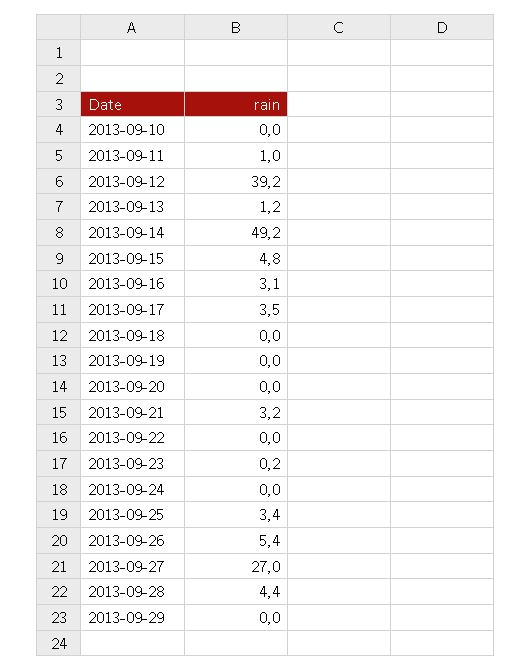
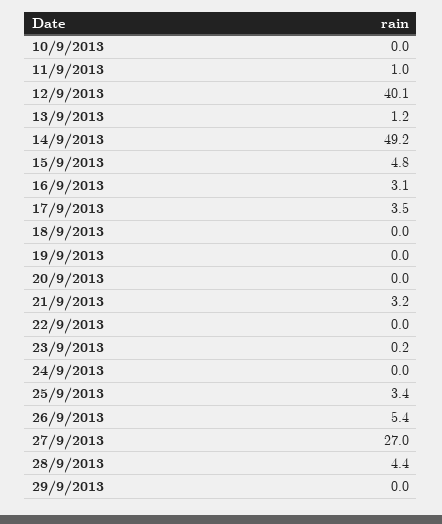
2013-09-12: 39.2 -> 40.1

